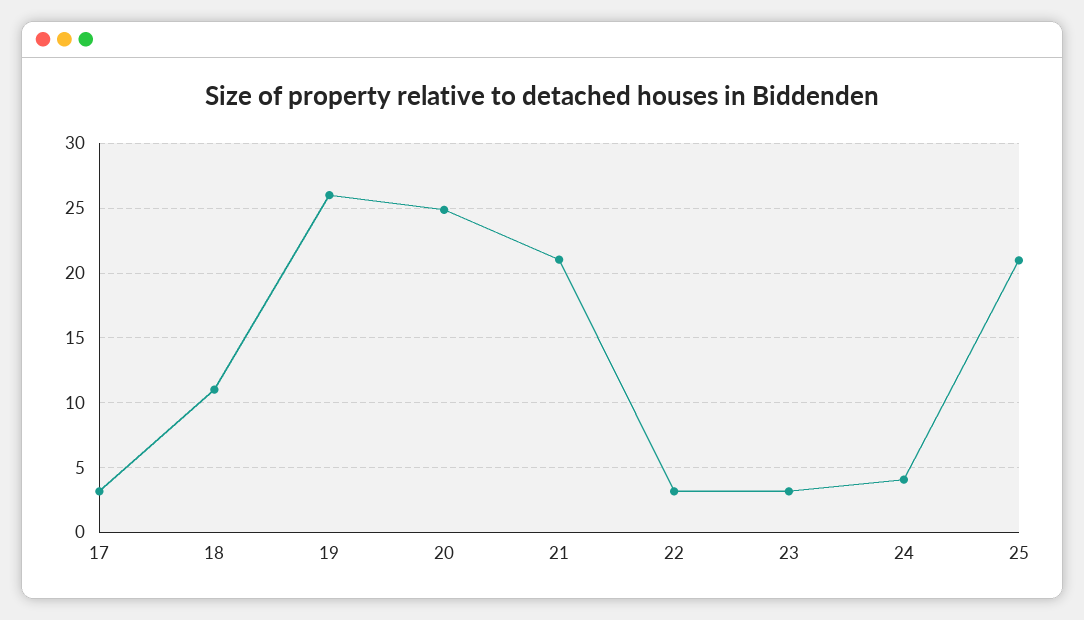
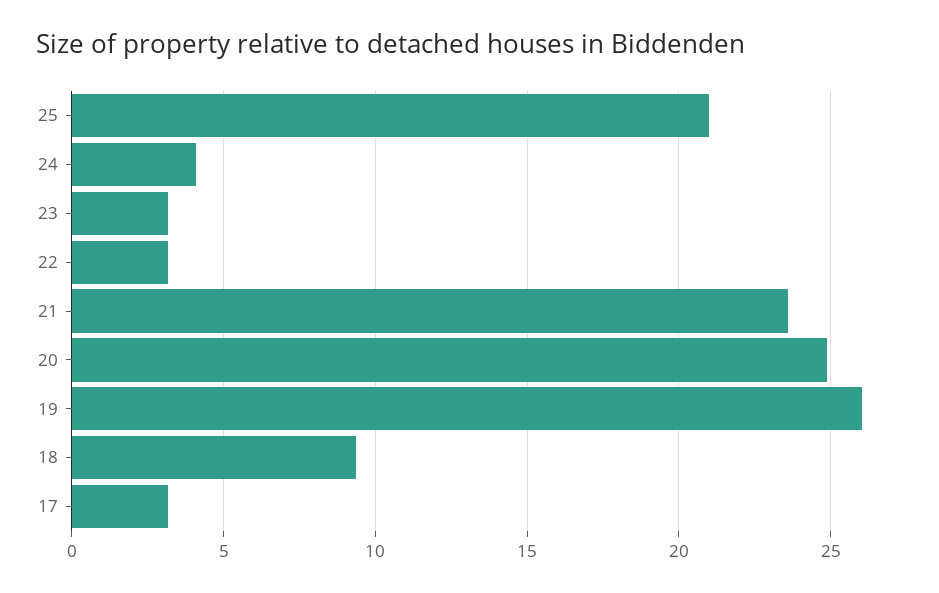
18: 11 -> 9.5
21: 21 -> 23.5

